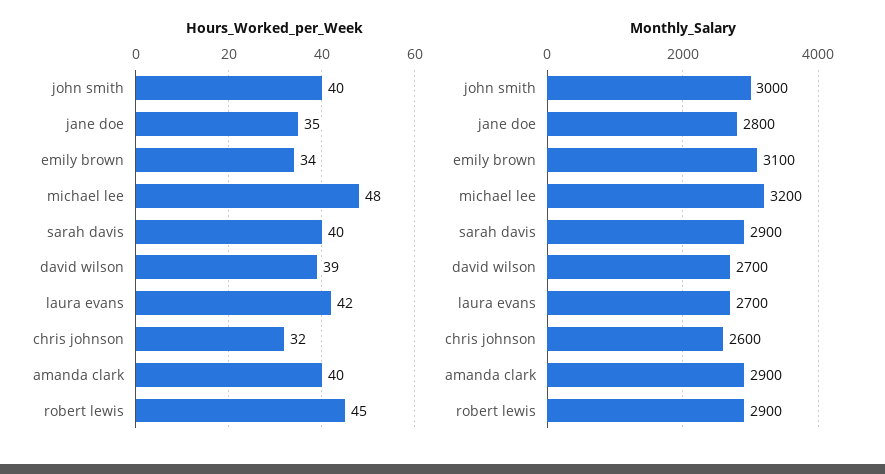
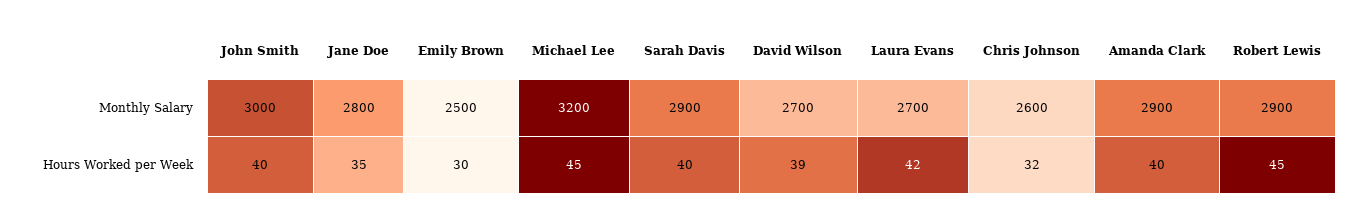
Hours_Worked_per_Week, emily brown: 34 -> 30
Hours_Worked_per_Week, michael lee: 48 -> 45
Monthly_Salary, emily brown: 3100 -> 2500

